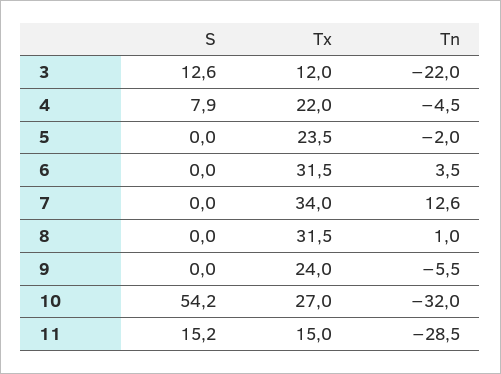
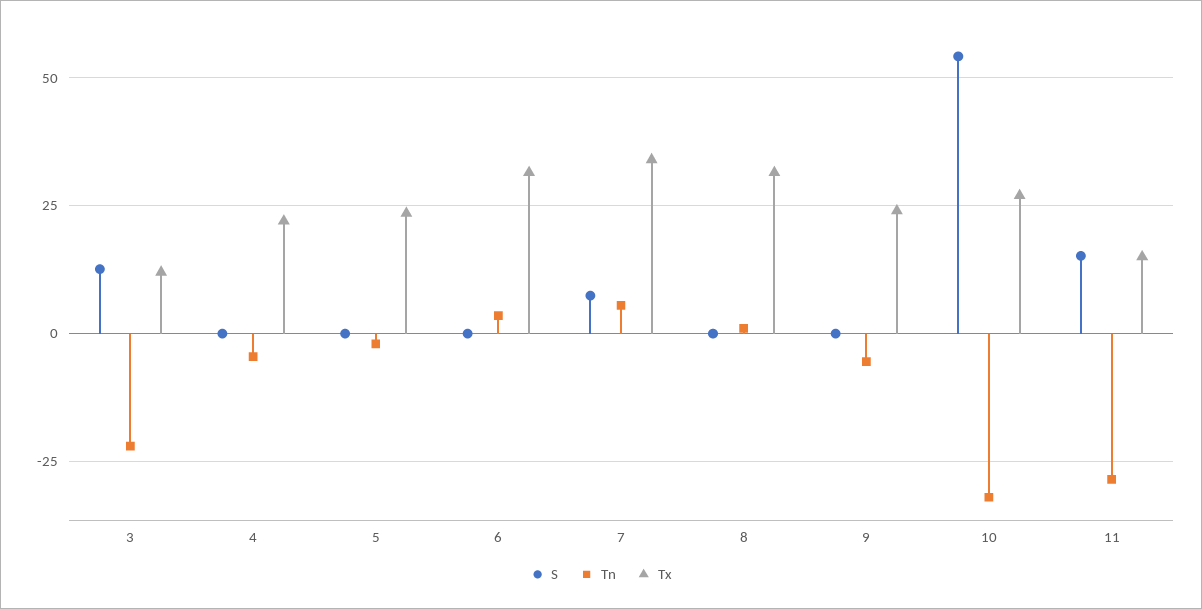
S, 4: 7.9 -> 0
S, 7: 0 -> 7.5
Tn, 7: 12.6 -> 5

